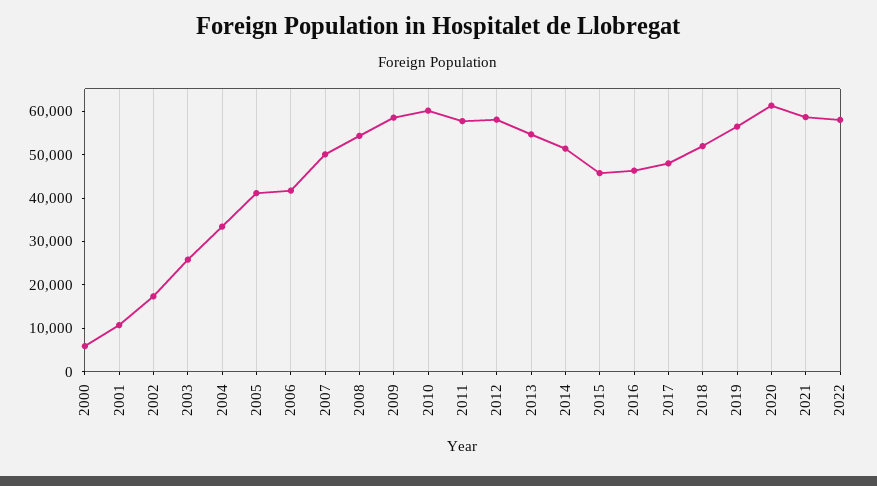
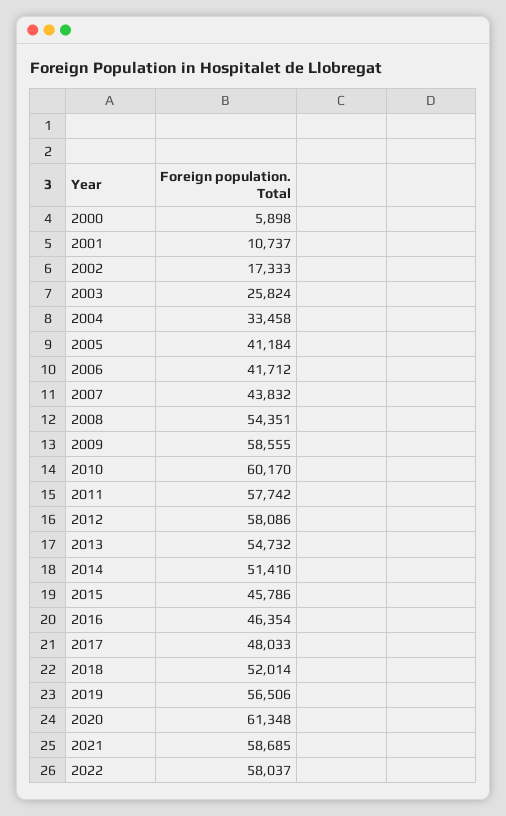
2007: 50000 -> 43832

